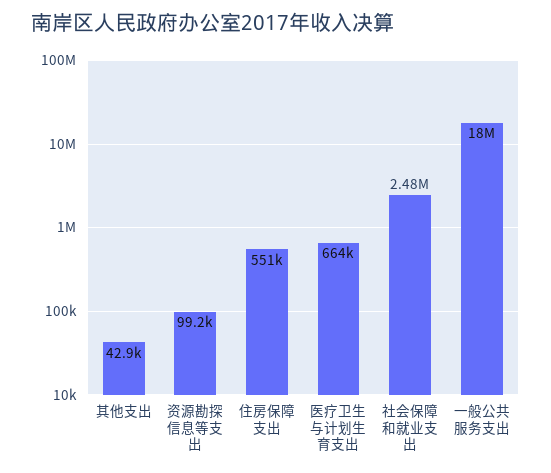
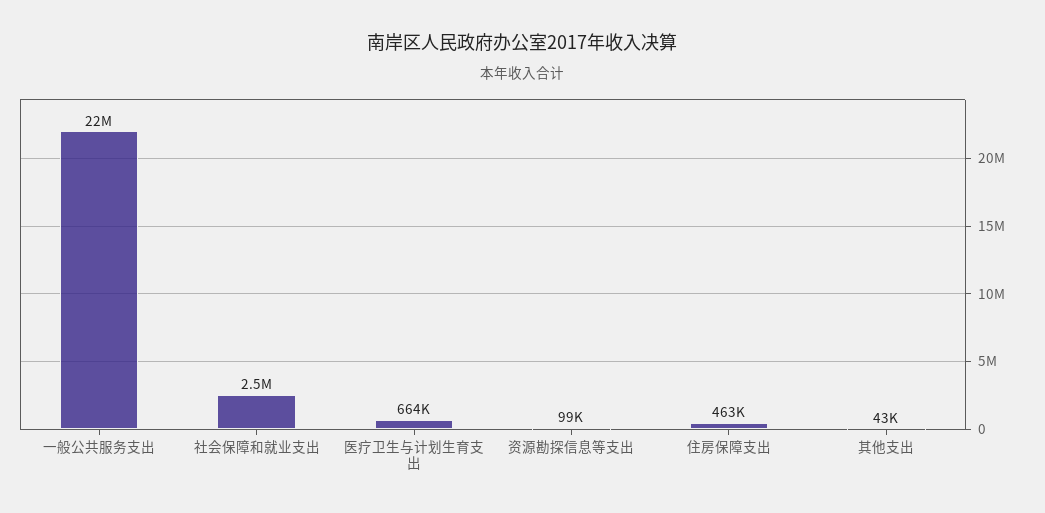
住房保障支出: 551000 -> 463000
一般公共服务支出: 18000000 -> 22000000

